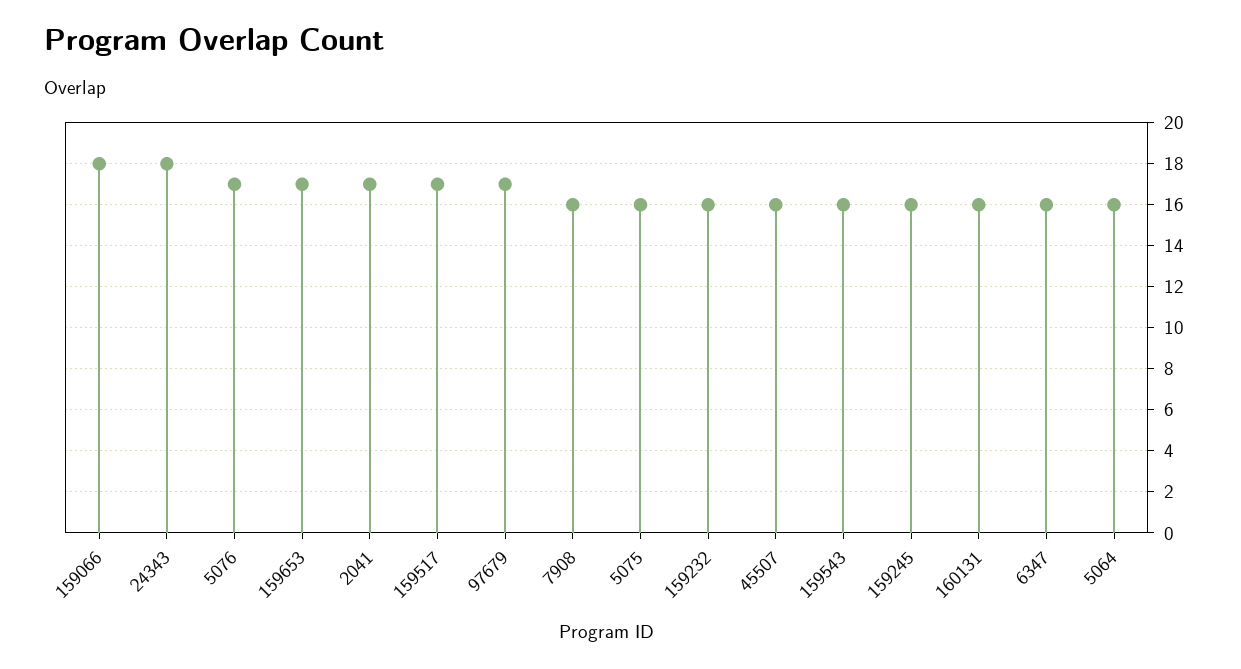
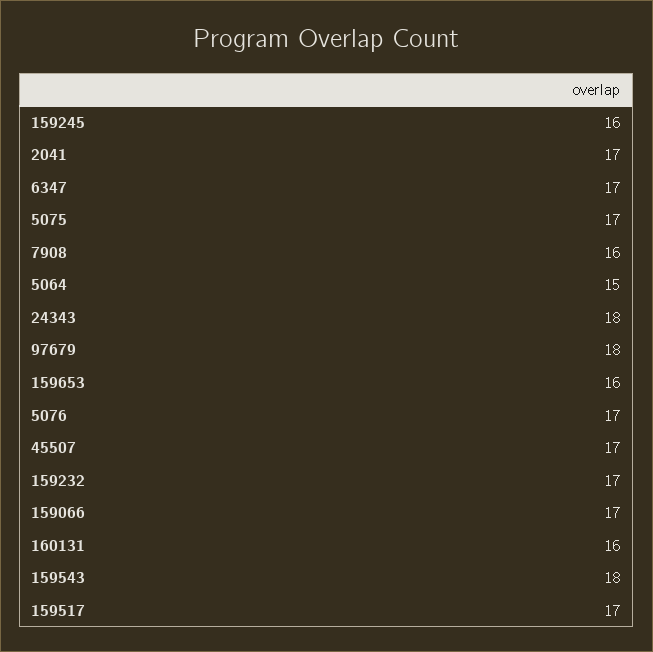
159066: 18 -> 17
159653: 17 -> 16
97679: 17 -> 18
5075: 16 -> 17
159232: 16 -> 17
45507: 16 -> 17
159543: 16 -> 18
6347: 16 -> 17
5064: 16 -> 15

